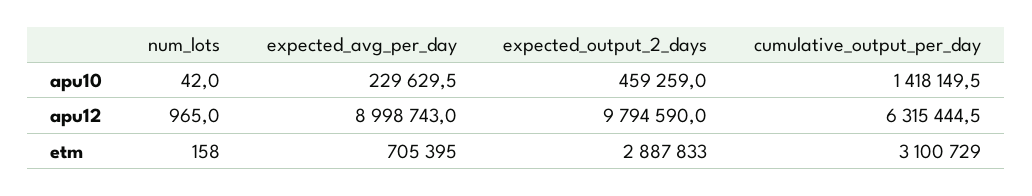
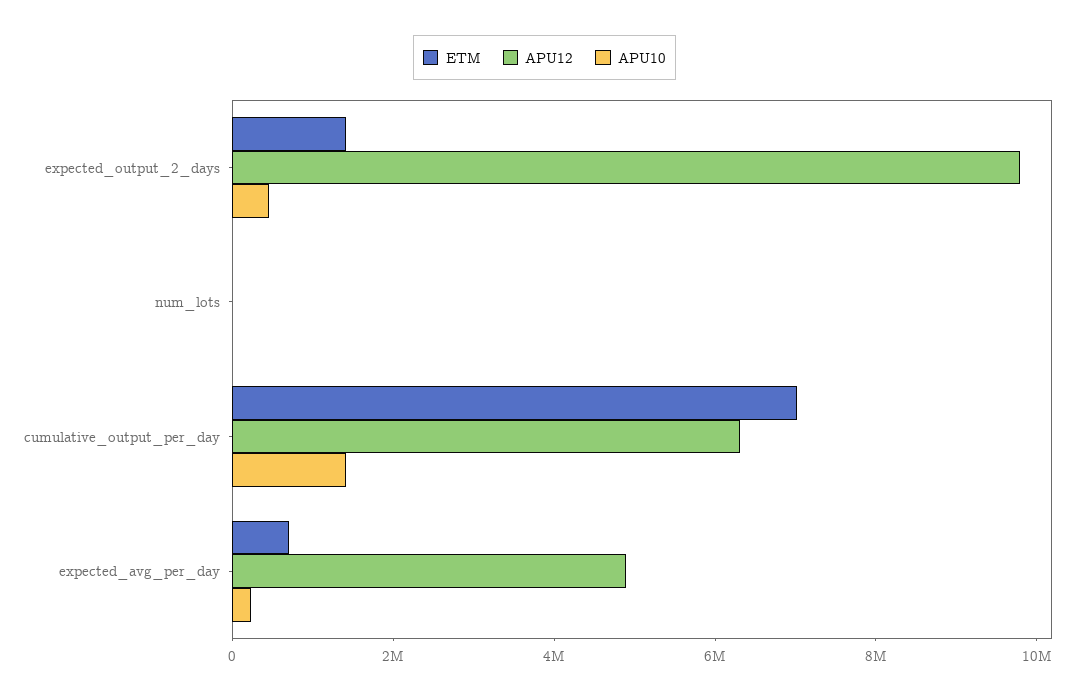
apu12, expected_avg_per_day: 8998743 -> 5000000
etm, expected_output_2_days: 2887833 -> 1500000
etm, cumulative_output_per_day: 3100729 -> 7000000

